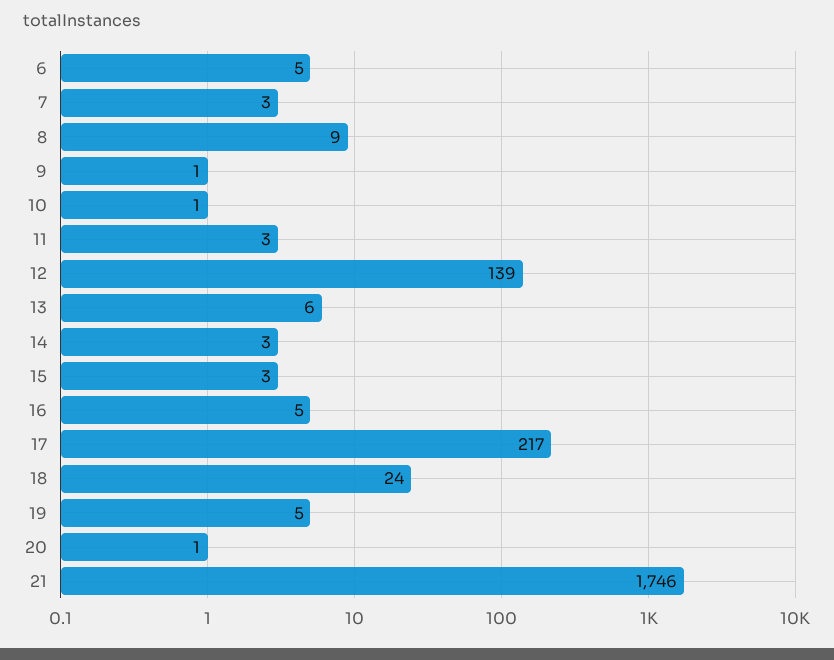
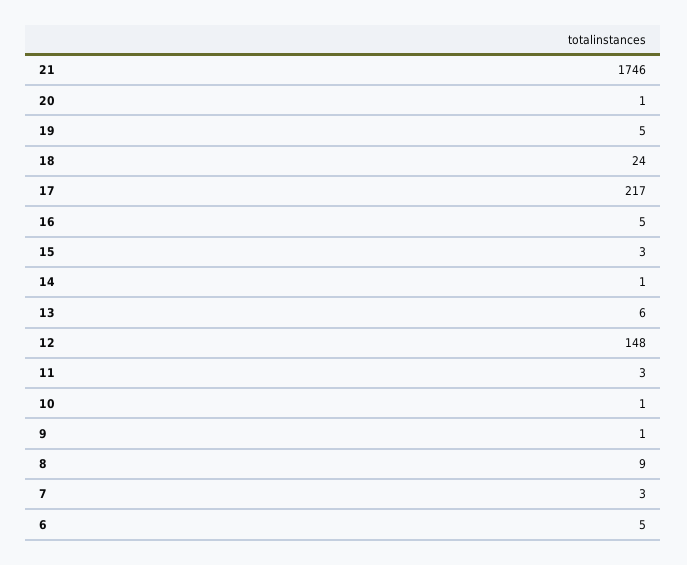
12: 139 -> 148
14: 3 -> 1

